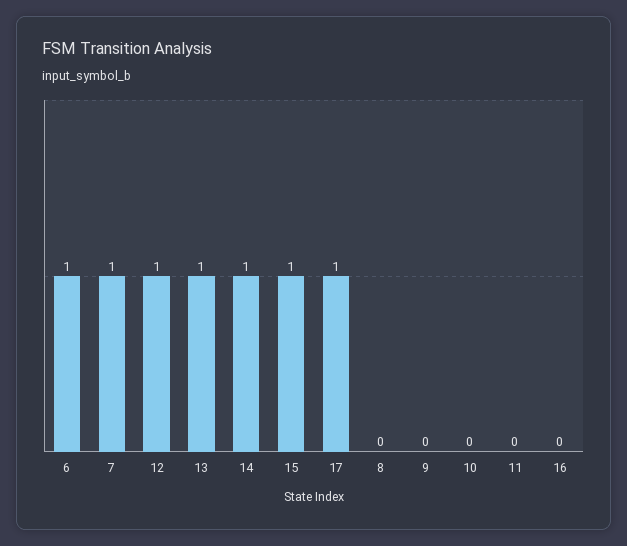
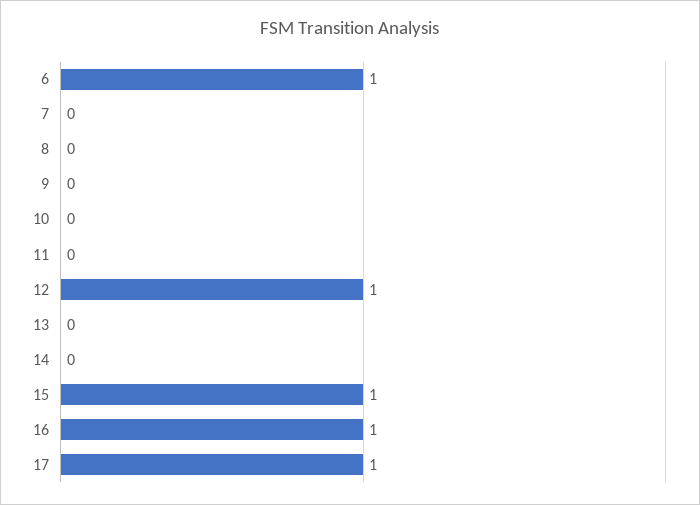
7: 1 -> 0
13: 1 -> 0
14: 1 -> 0
16: 0 -> 1

